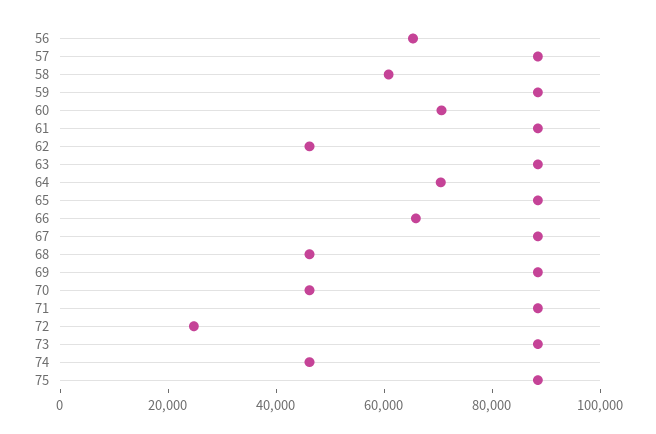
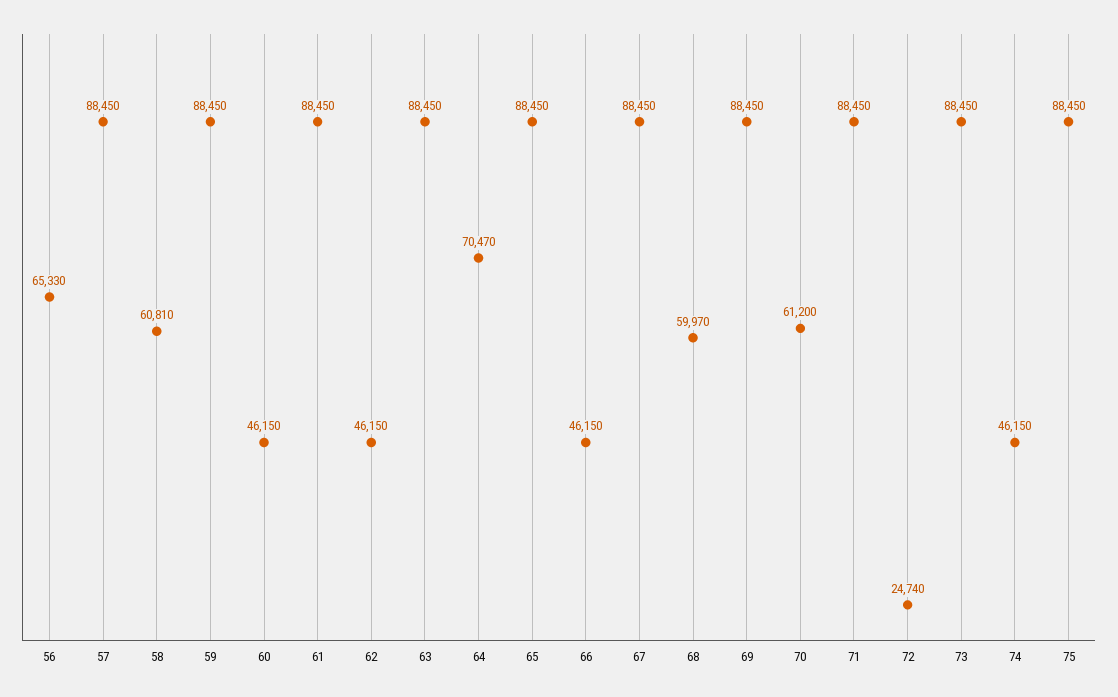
60: 70000 -> 46150
66: 65000 -> 46150
68: 45000 -> 59970
70: 45000 -> 61200

